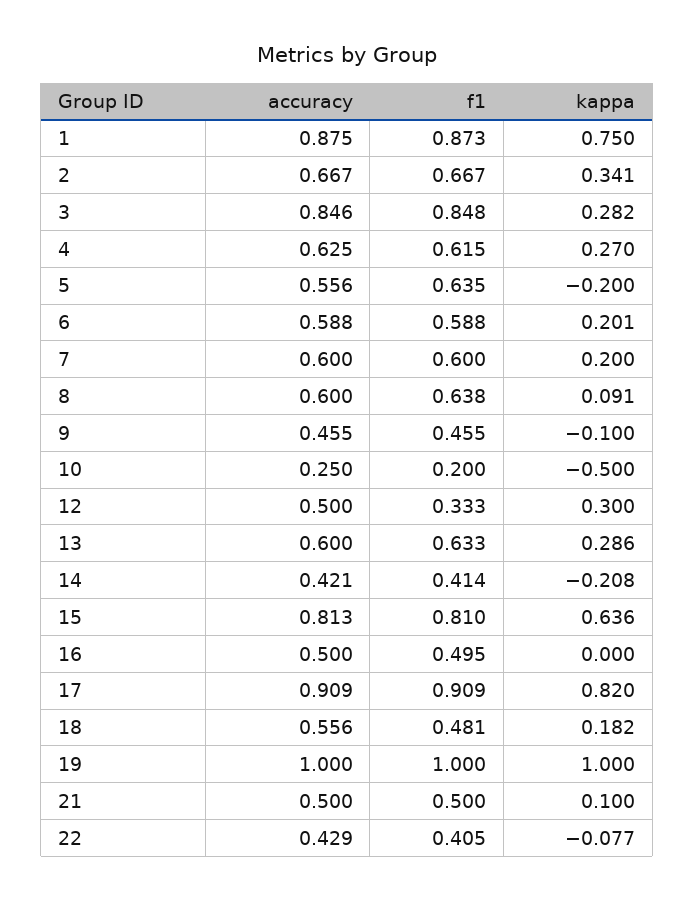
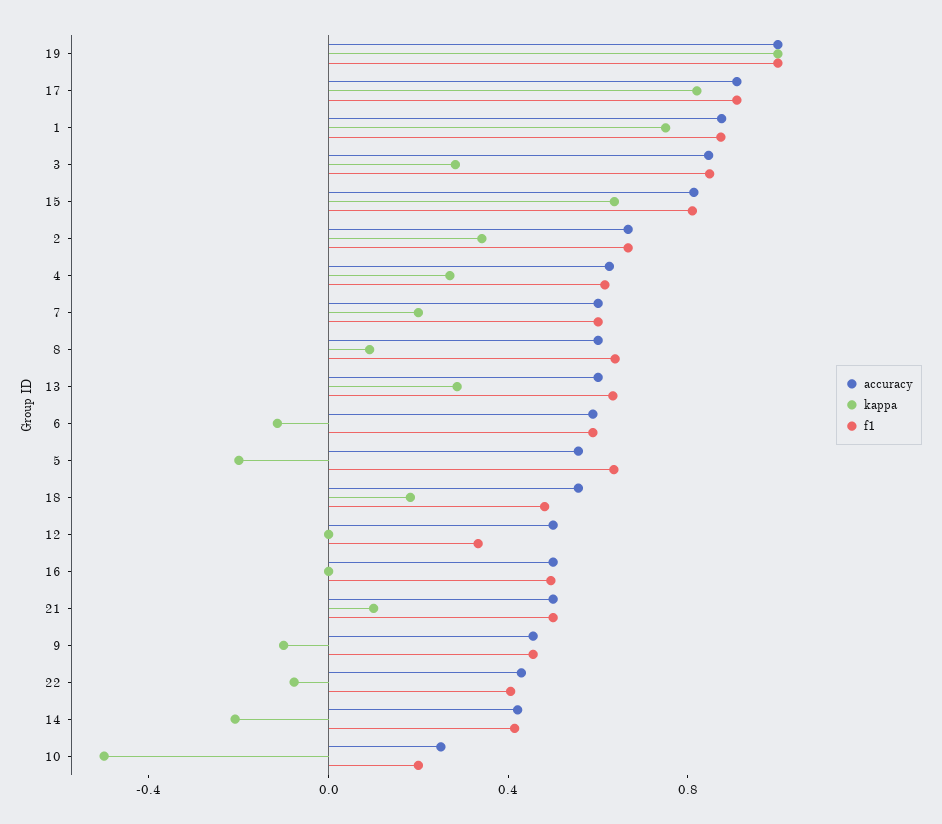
kappa, 6: 0.201 -> -0.1
kappa, 12: 0.3 -> 0

